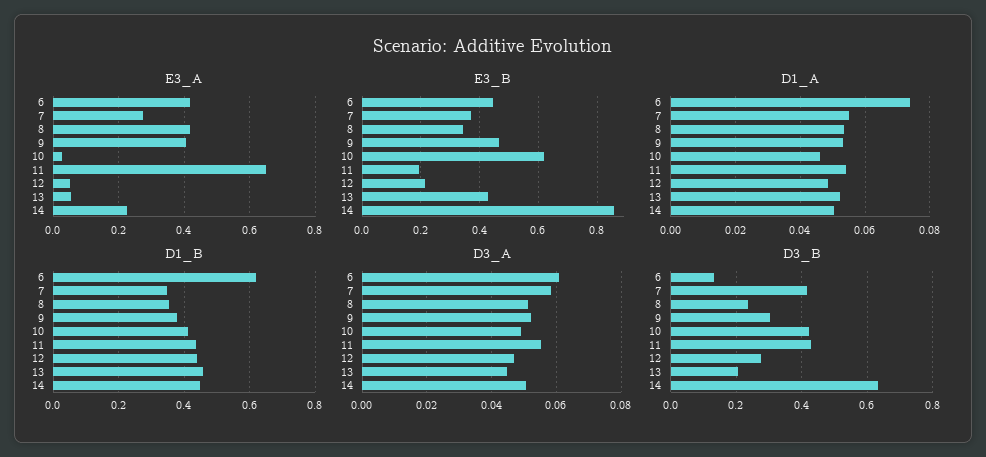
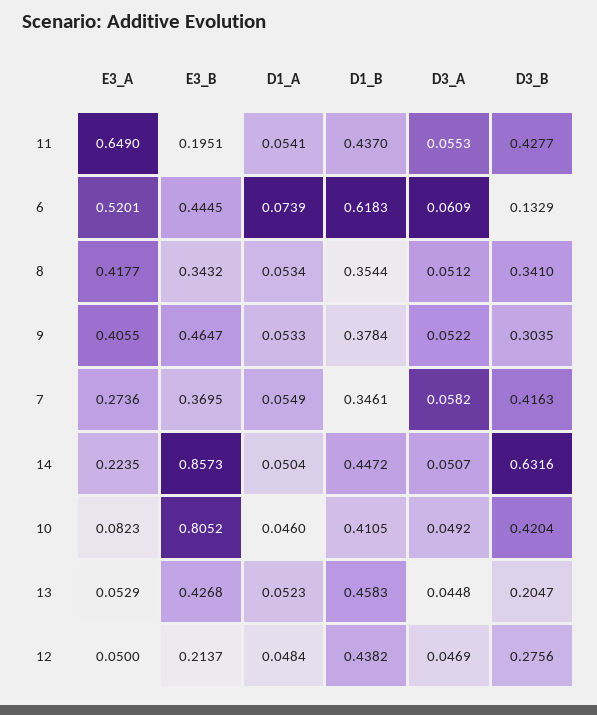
E3_A, 6: 0.42 -> 0.5201
E3_A, 10: 0.02 -> 0.0823
E3_B, 10: 0.625 -> 0.8052
D3_B, 8: 0.24 -> 0.341

